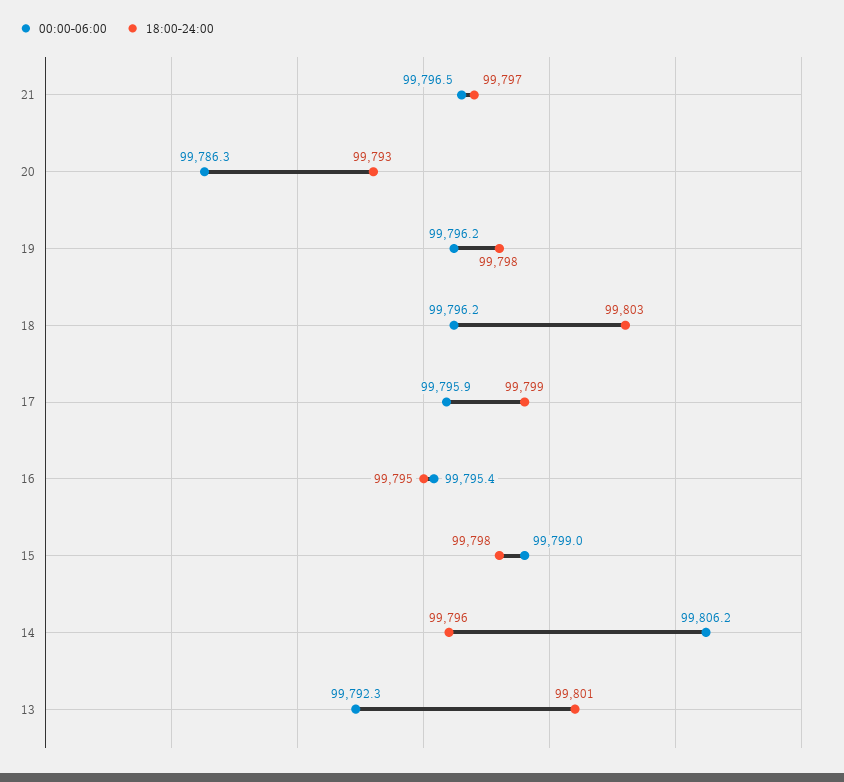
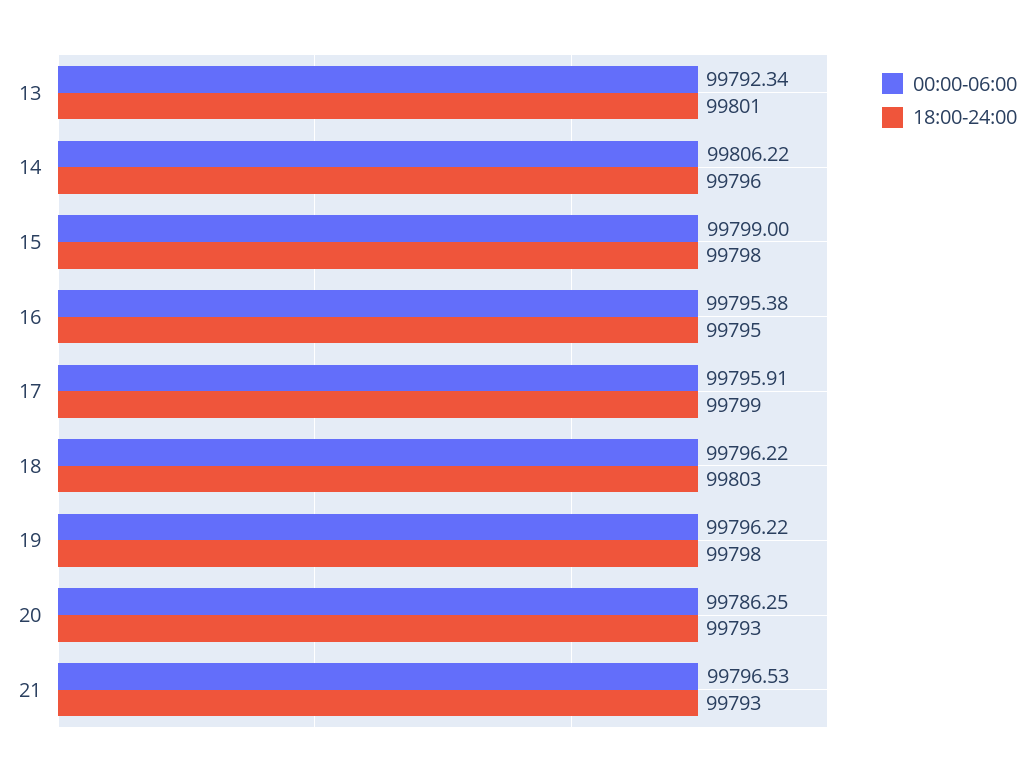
18:00-24:00, 21: 99797 -> 99793

